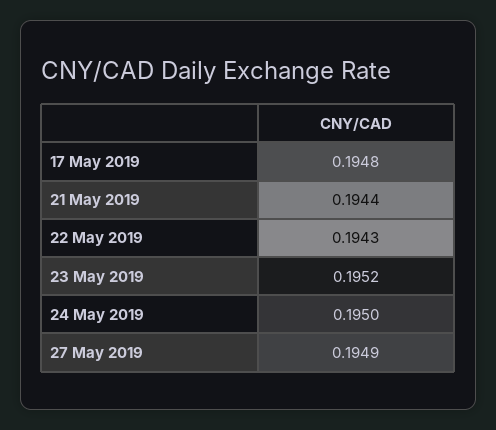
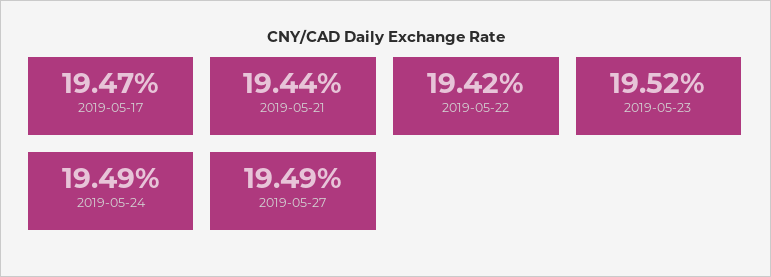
17 May 2019: 0.1948 -> 0.1947
22 May 2019: 0.1943 -> 0.1942
24 May 2019: 0.195 -> 0.1949

